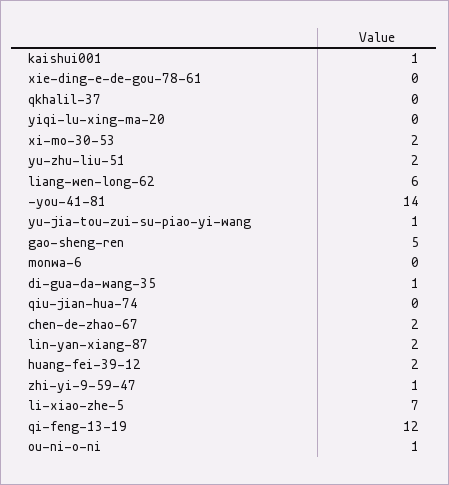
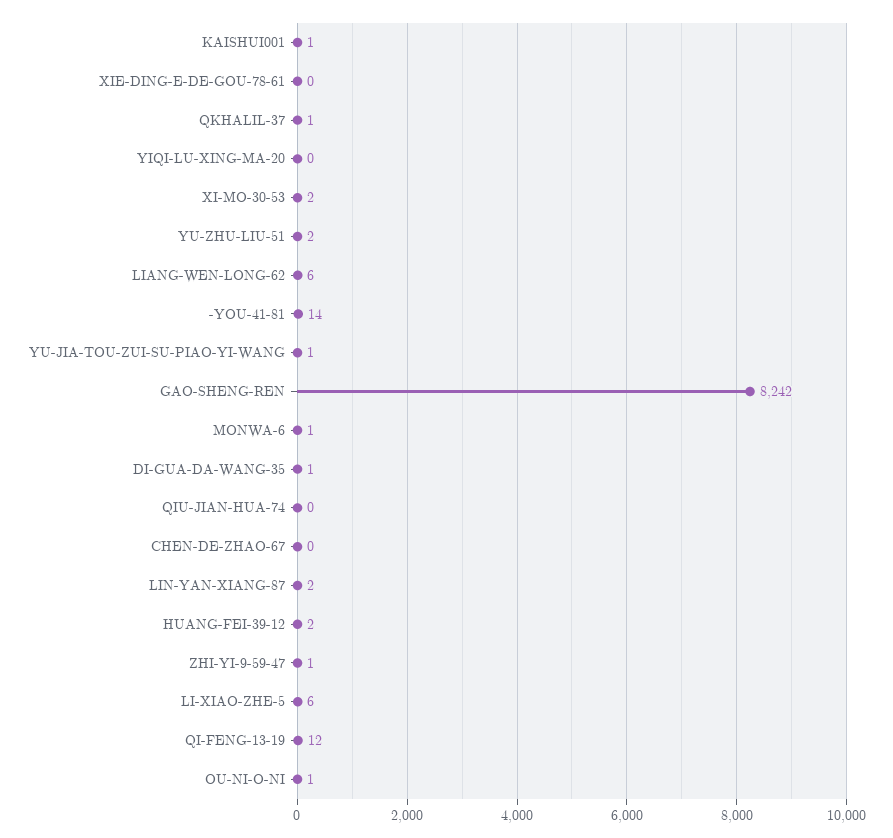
qkhalil-37: 0 -> 1
gao-sheng-ren: 5 -> 8242
monwa-6: 0 -> 1
chen-de-zhao-67: 2 -> 0
li-xiao-zhe-5: 7 -> 6

